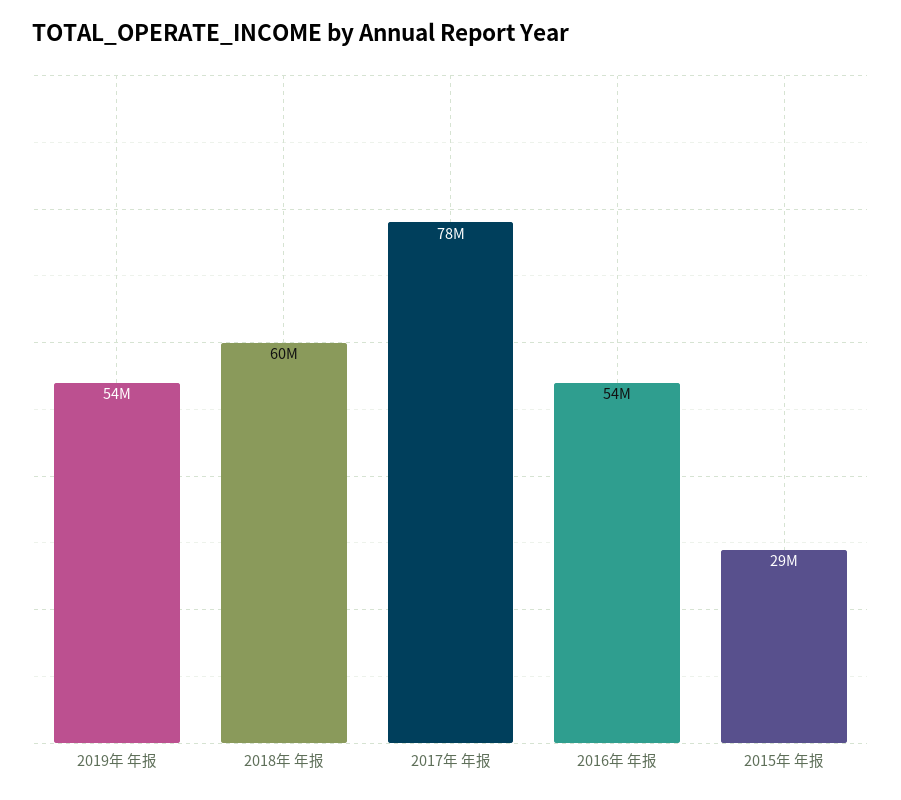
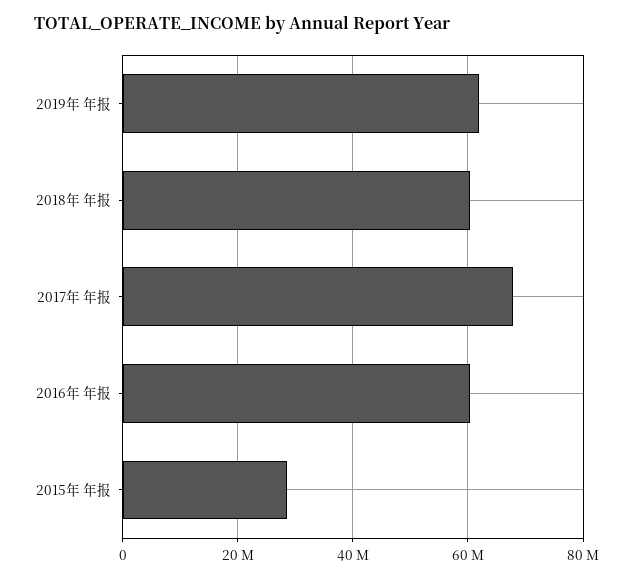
2019年 年报: 54000000 -> 62000000
2017年 年报: 78000000 -> 68000000
2016年 年报: 54000000 -> 60000000

